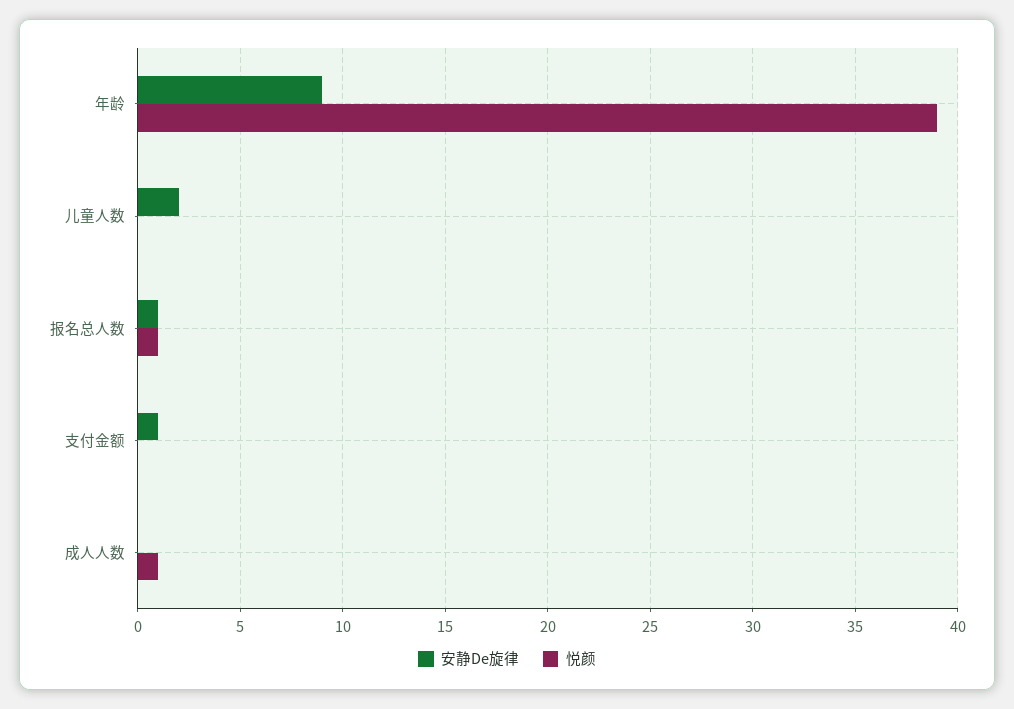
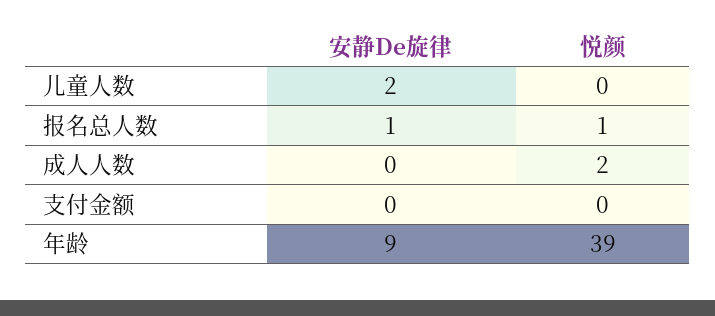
安静De旋律, 支付金额: 1 -> 0
悦颜, 成人人数: 1 -> 2

